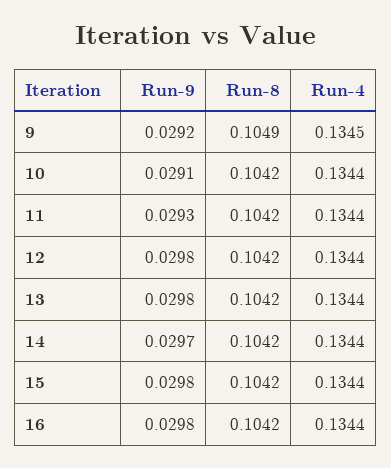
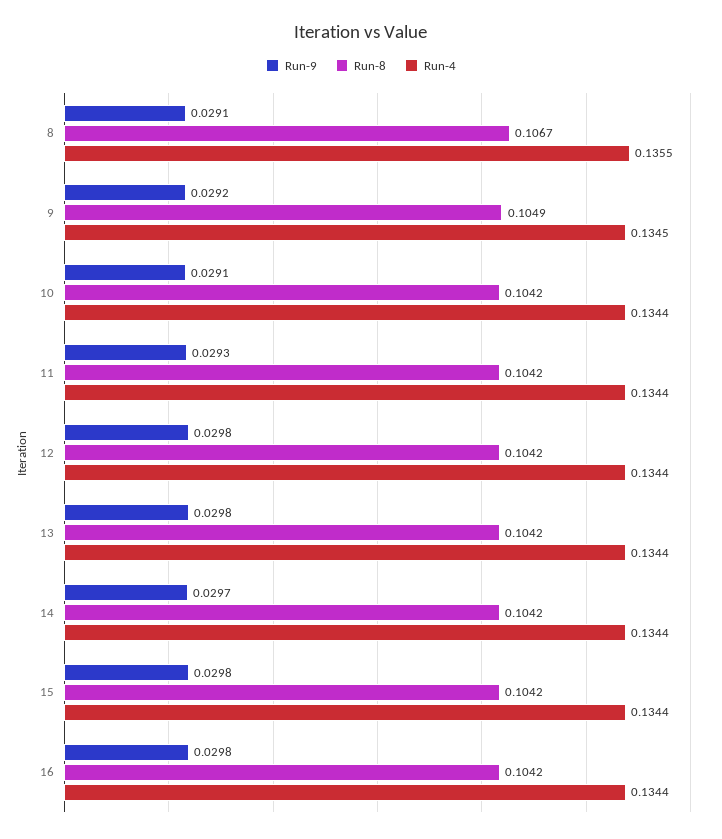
Run-9, 8: none -> 0.0291
Run-8, 8: none -> 0.1067
Run-4, 8: none -> 0.1355

